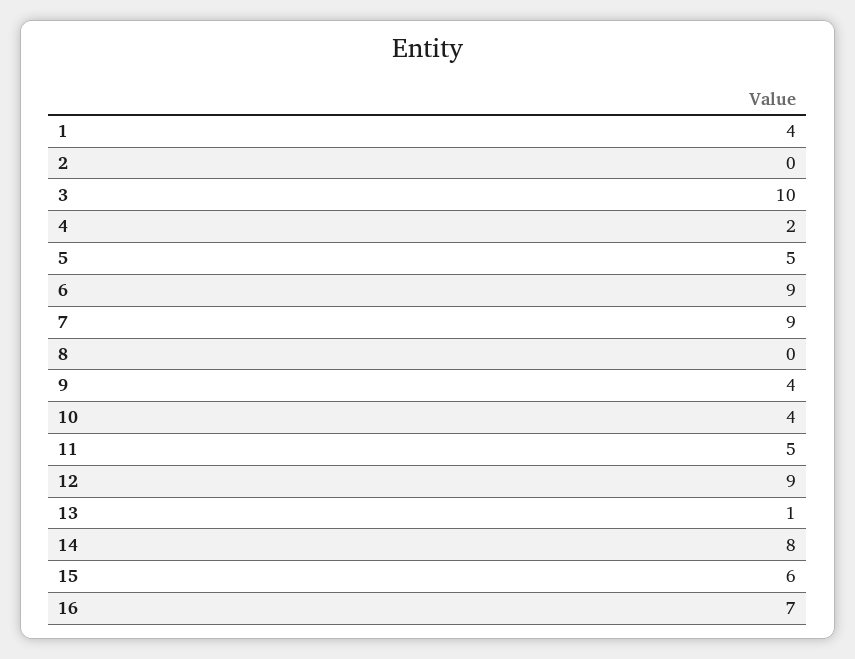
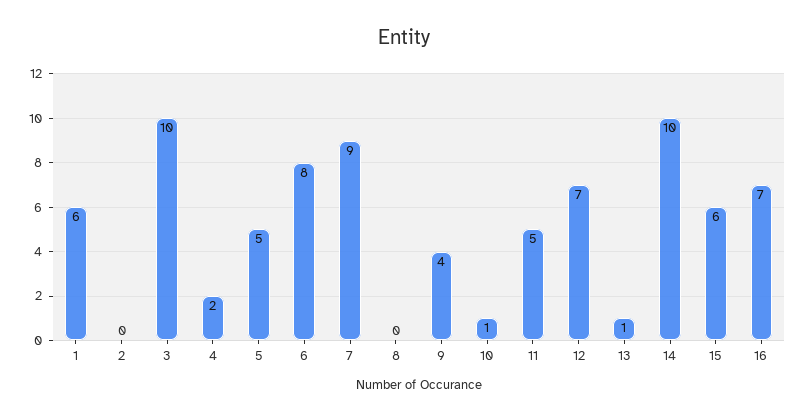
1: 4 -> 6
6: 9 -> 8
10: 4 -> 1
12: 9 -> 7
14: 8 -> 10

